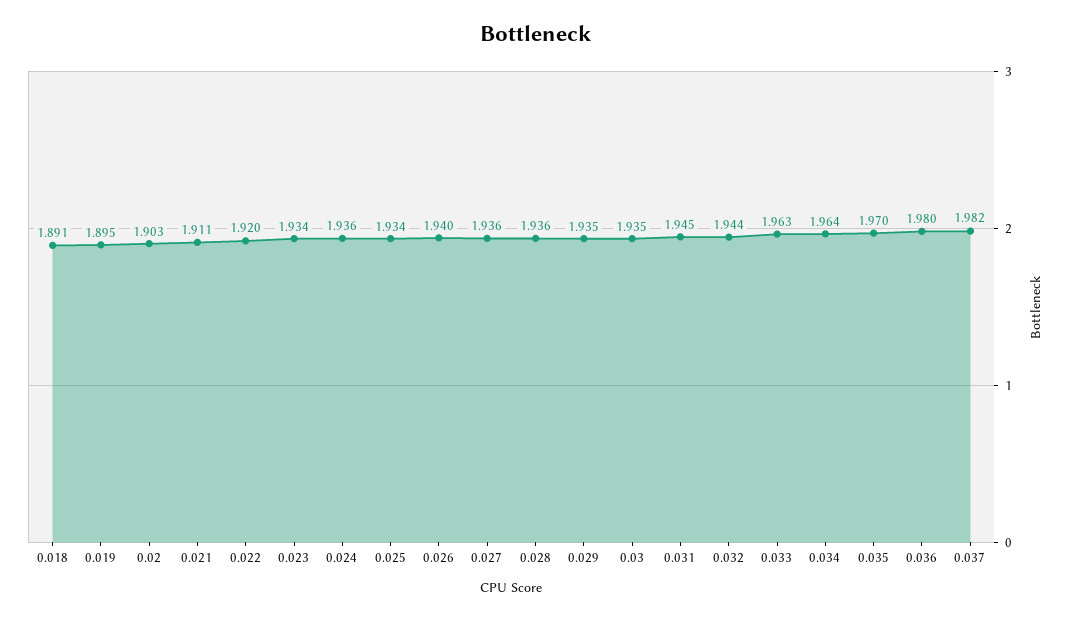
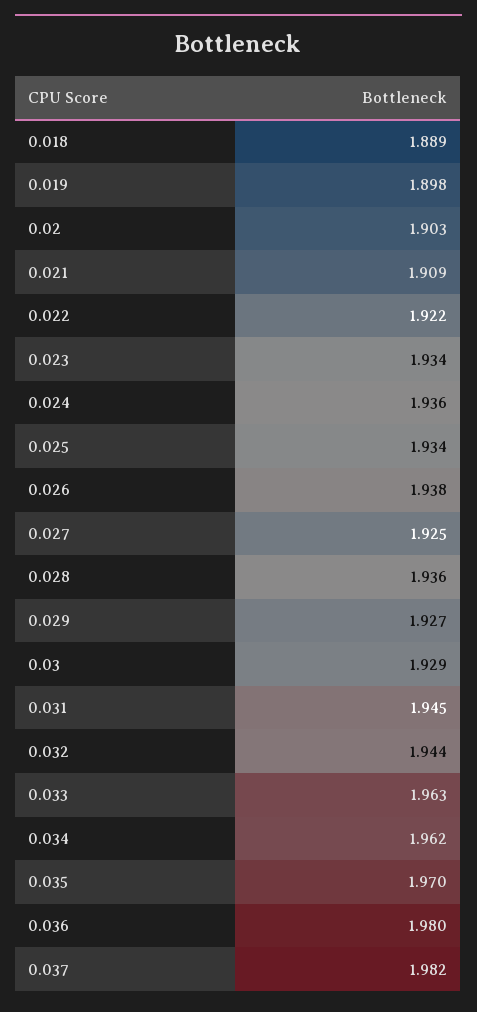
0.018: 1.891 -> 1.889
0.019: 1.895 -> 1.898
0.021: 1.911 -> 1.909
0.022: 1.92 -> 1.922
0.026: 1.94 -> 1.938
0.027: 1.936 -> 1.925
0.029: 1.935 -> 1.927
0.03: 1.935 -> 1.929
0.034: 1.964 -> 1.962

